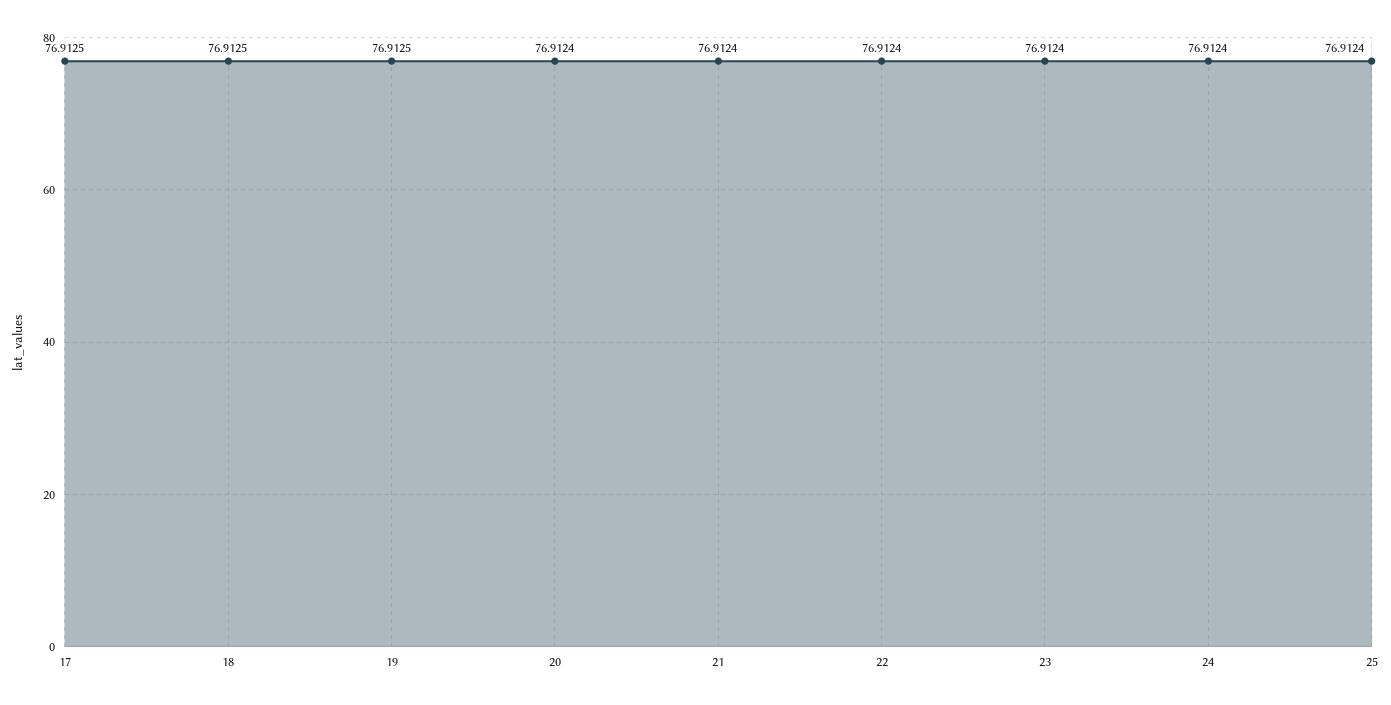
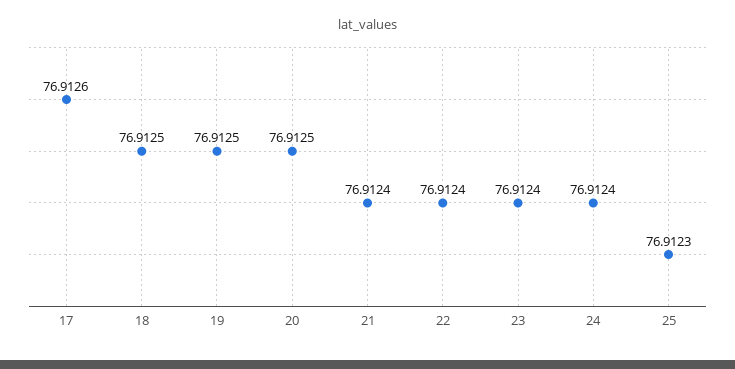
17: 76.9125 -> 76.9126
20: 76.9124 -> 76.9125
25: 76.9124 -> 76.9123

